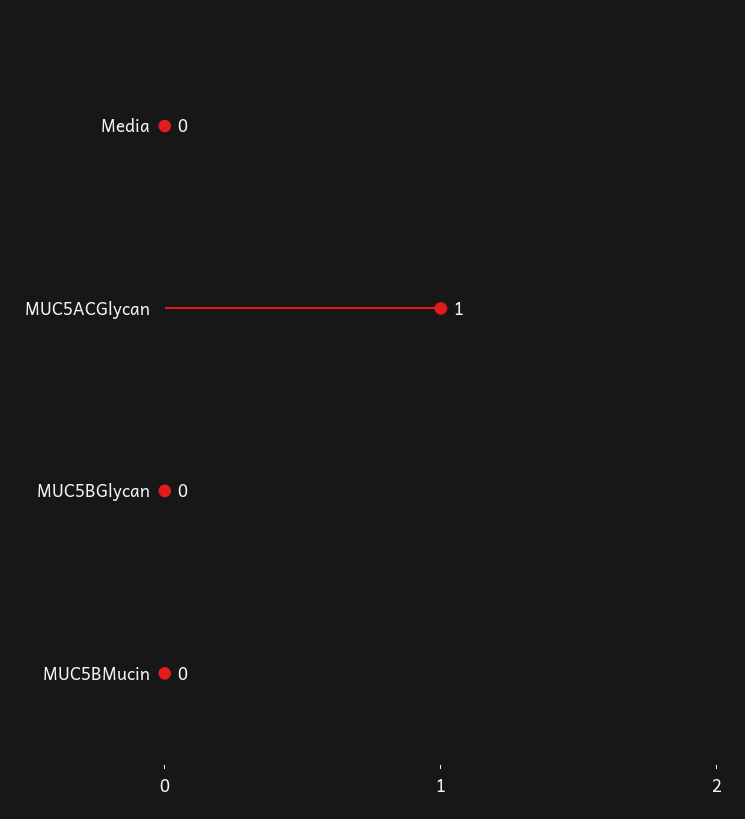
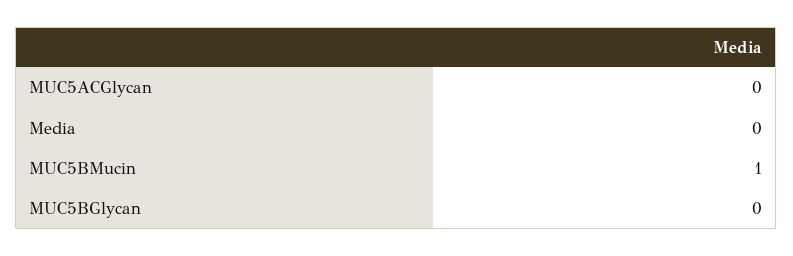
MUC5ACGlycan: 1 -> 0
MUC5BMucin: 0 -> 1

